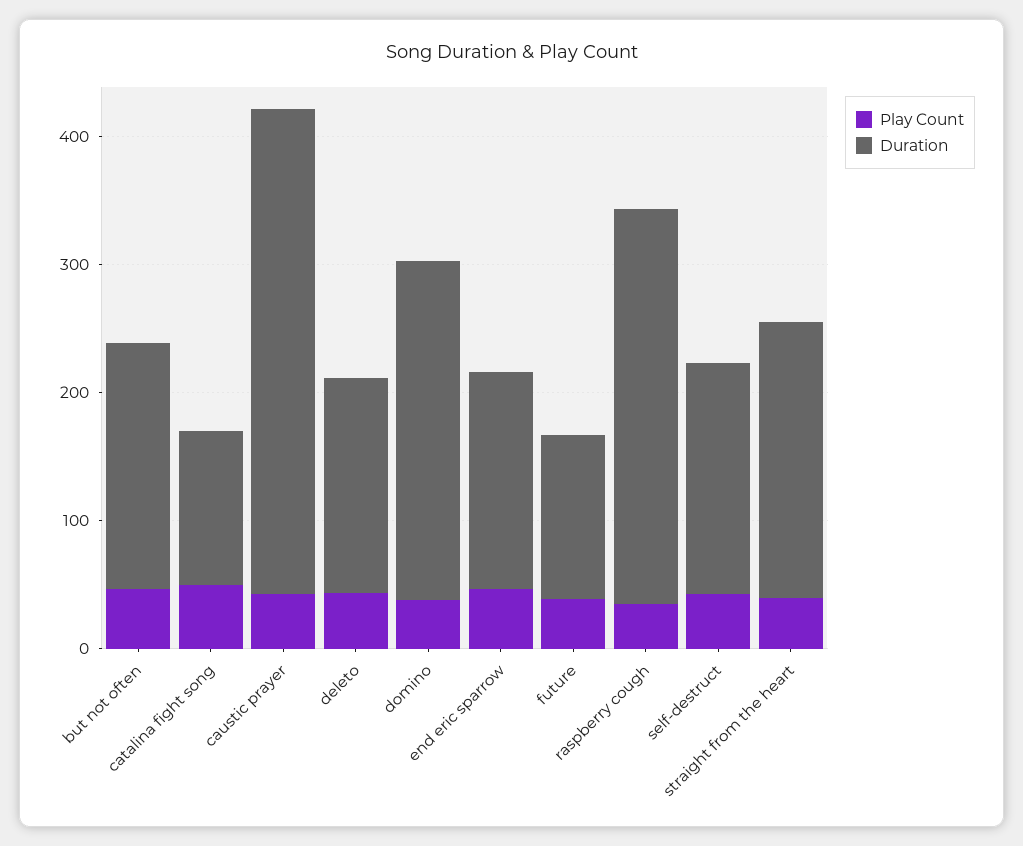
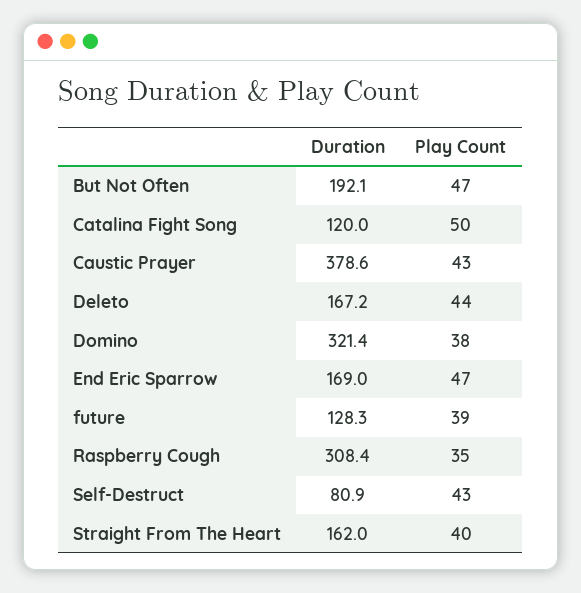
Duration, domino: 260 -> 321.4
Duration, self-destruct: 180 -> 80.9
Duration, straight from the heart: 220 -> 162

